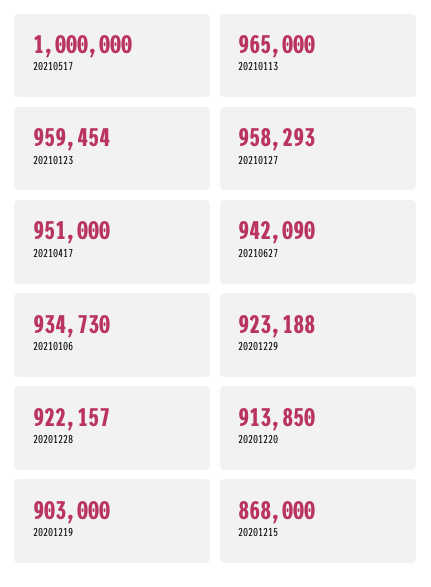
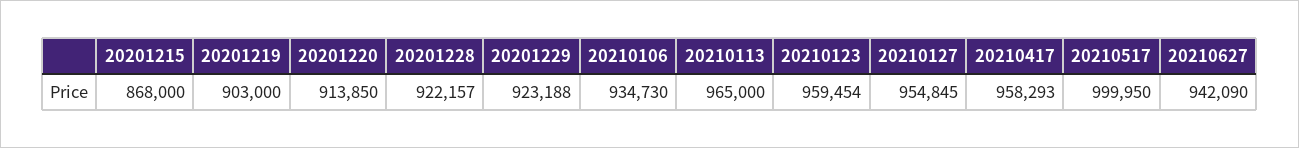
20210517: 1000000 -> 999950
20210127: 958293 -> 954845
20210417: 951000 -> 958293

